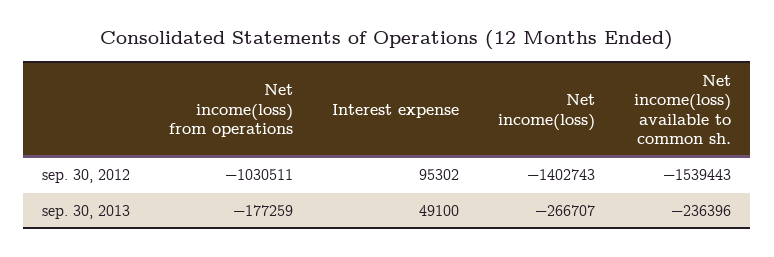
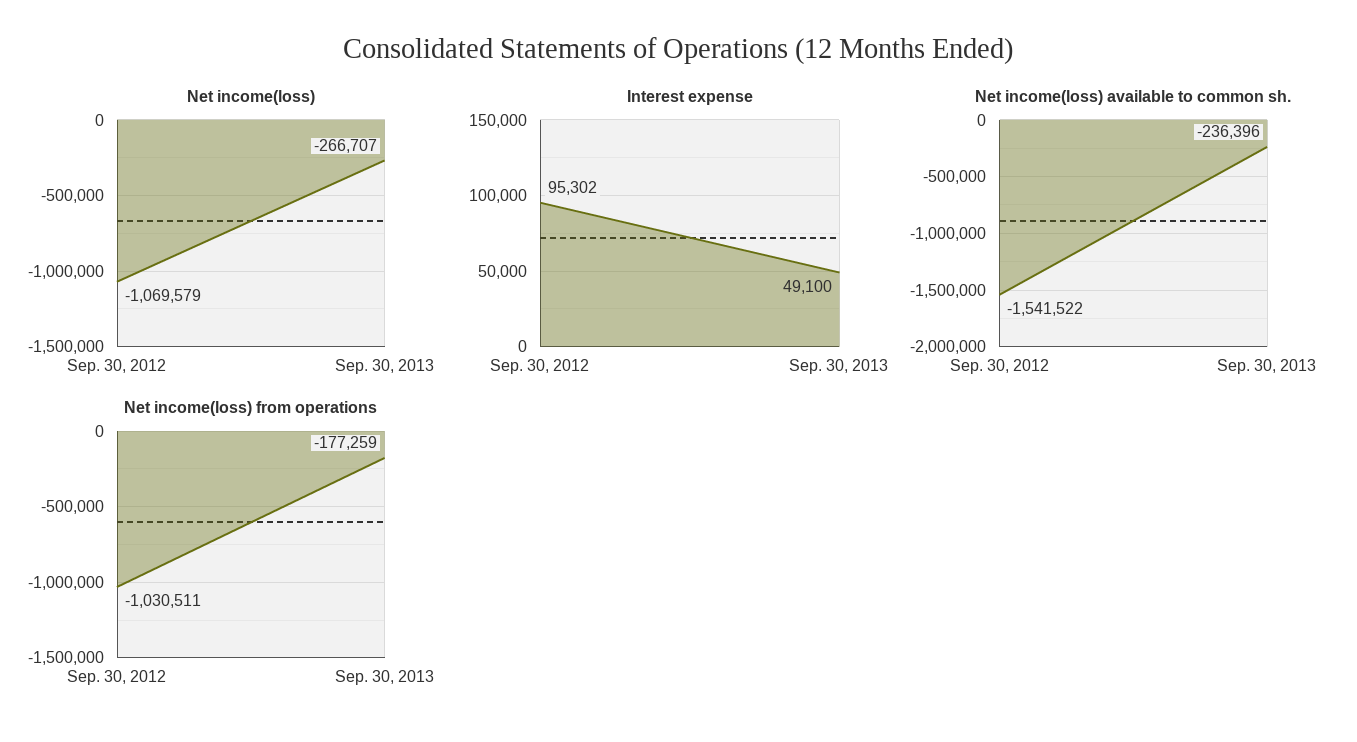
Net income(loss), sep. 30, 2012: -1402743 -> -1069579
Net income(loss) available to common sh., sep. 30, 2012: -1539443 -> -1541522

